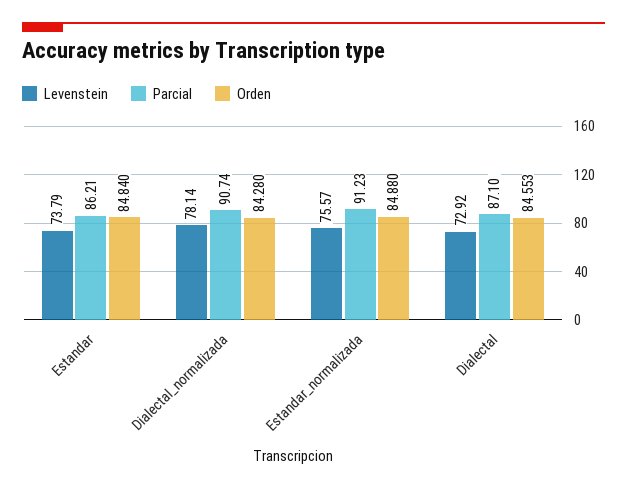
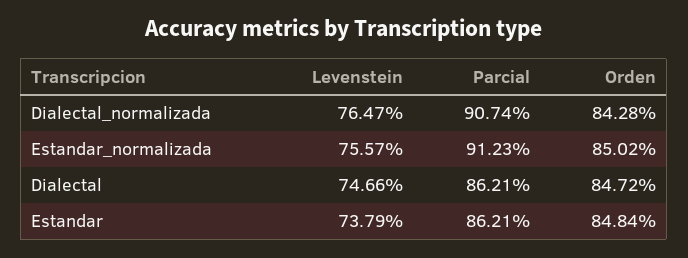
Levenstein, Dialectal_normalizada: 78.14 -> 76.47
Orden, Estandar_normalizada: 84.88 -> 85.02
Levenstein, Dialectal: 72.92 -> 74.66
Parcial, Dialectal: 87.1 -> 86.21
Orden, Dialectal: 84.553 -> 84.72

